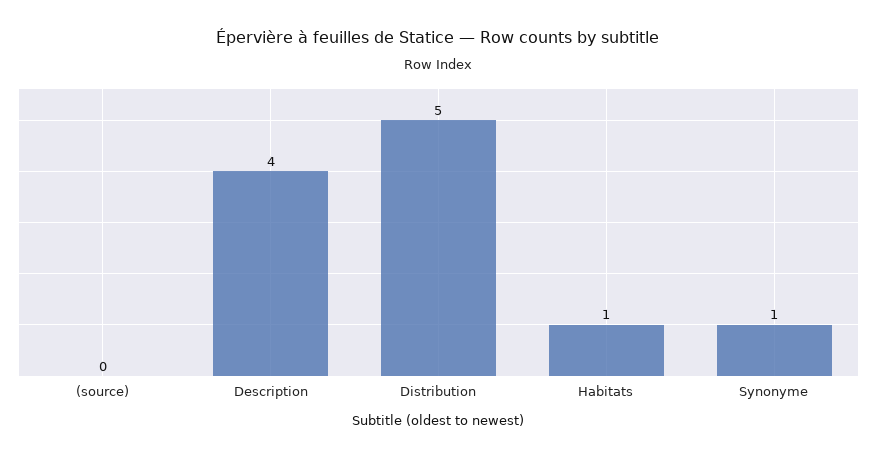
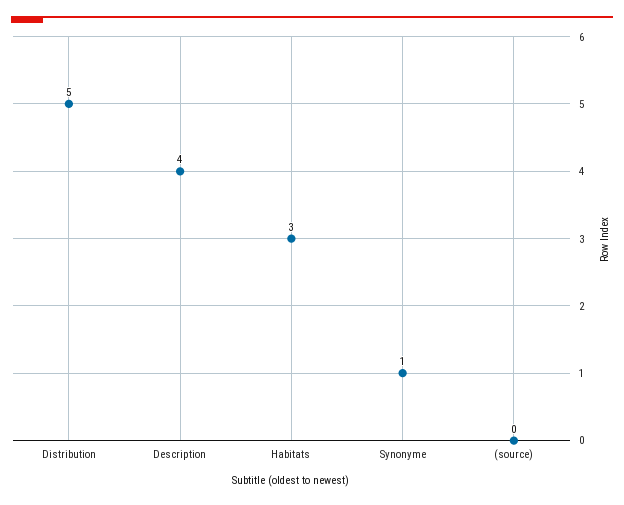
Habitats: 1 -> 3

